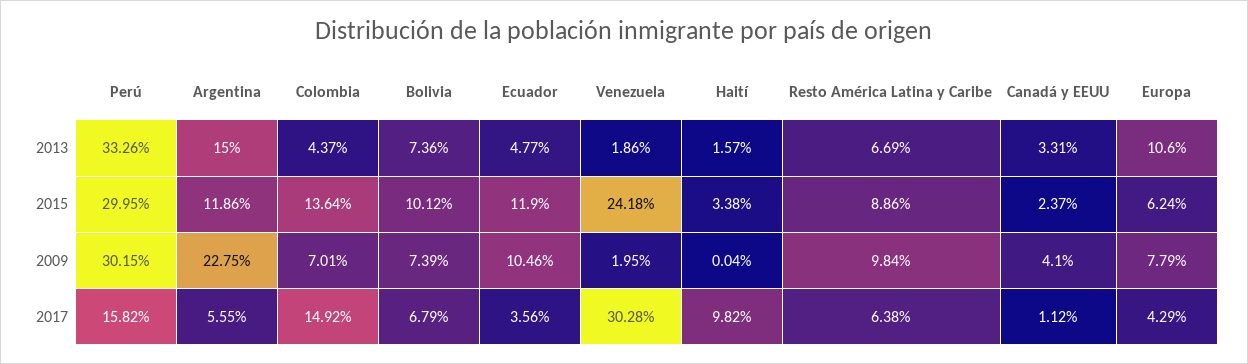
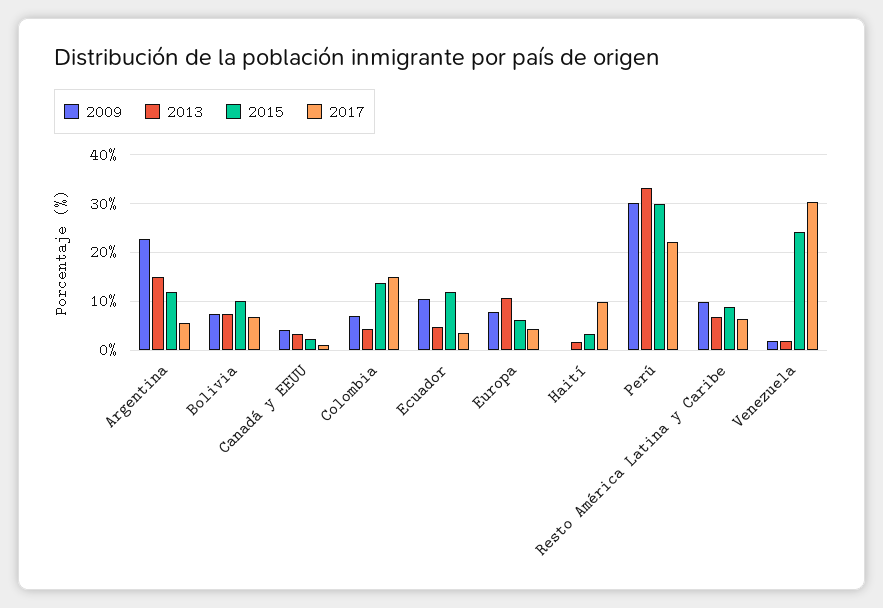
2017, Perú: 15.82 -> 22

